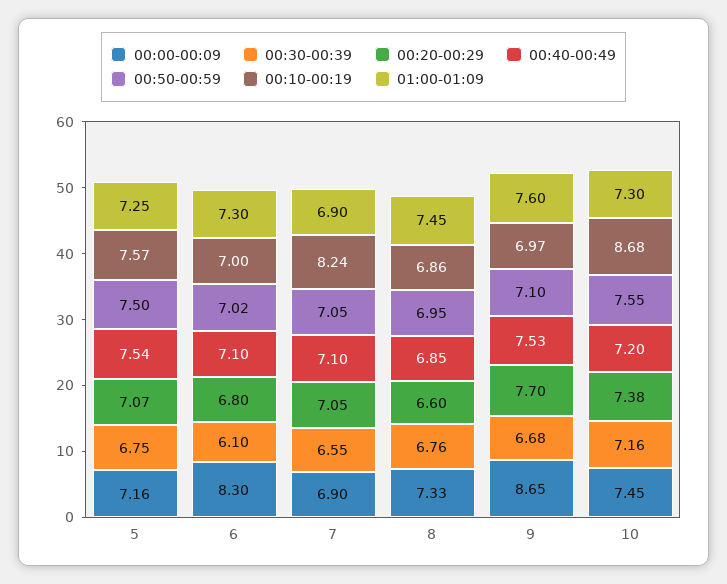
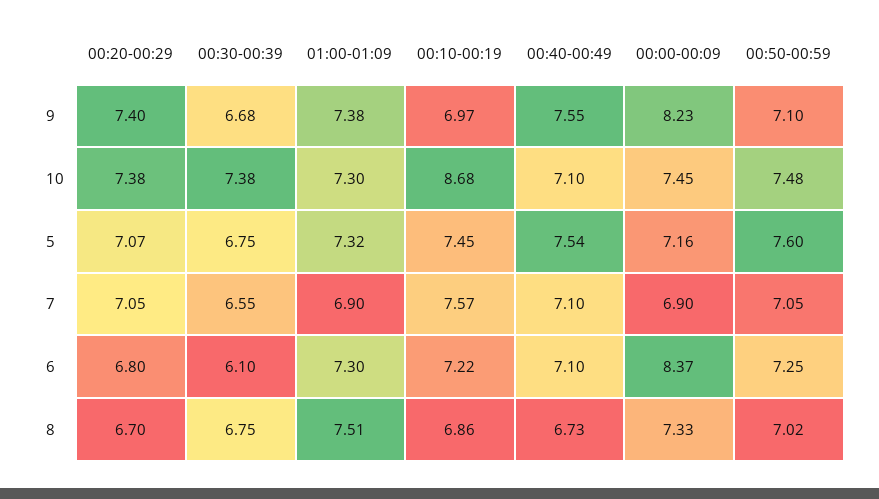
00:50-00:59, 5: 7.5 -> 7.6
00:10-00:19, 5: 7.57 -> 7.45
01:00-01:09, 5: 7.25 -> 7.32
00:00-00:09, 6: 8.3 -> 8.37
00:50-00:59, 6: 7.02 -> 7.25
00:10-00:19, 6: 7 -> 7.22
00:10-00:19, 7: 8.24 -> 7.57
00:30-00:39, 8: 6.76 -> 6.75
00:20-00:29, 8: 6.6 -> 6.7
00:40-00:49, 8: 6.85 -> 6.73
00:50-00:59, 8: 6.95 -> 7.02
01:00-01:09, 8: 7.45 -> 7.51
00:00-00:09, 9: 8.65 -> 8.23
00:20-00:29, 9: 7.7 -> 7.4
00:40-00:49, 9: 7.53 -> 7.55
01:00-01:09, 9: 7.6 -> 7.38
00:30-00:39, 10: 7.16 -> 7.38
00:40-00:49, 10: 7.2 -> 7.1
00:50-00:59, 10: 7.55 -> 7.48

